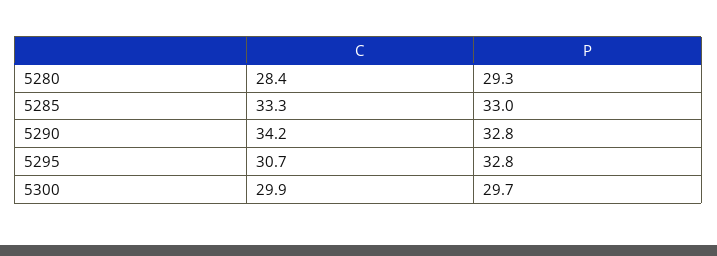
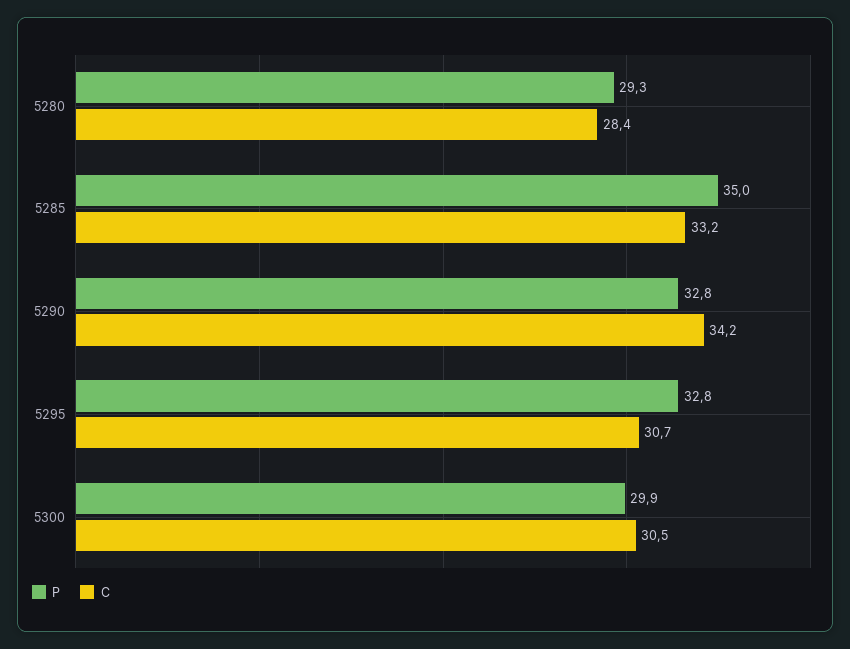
C, 5285: 33.3 -> 33.2
P, 5285: 33 -> 35
C, 5300: 29.9 -> 30.5
P, 5300: 29.7 -> 29.9

